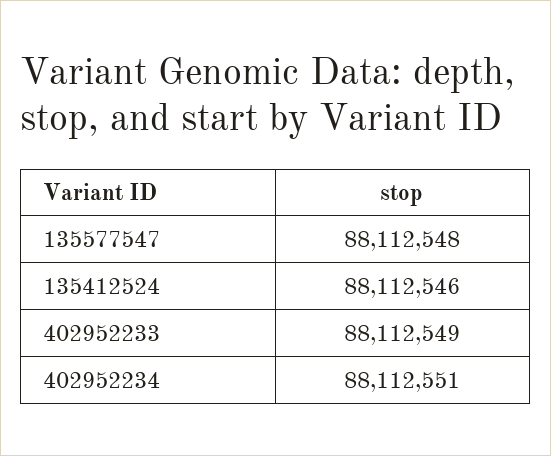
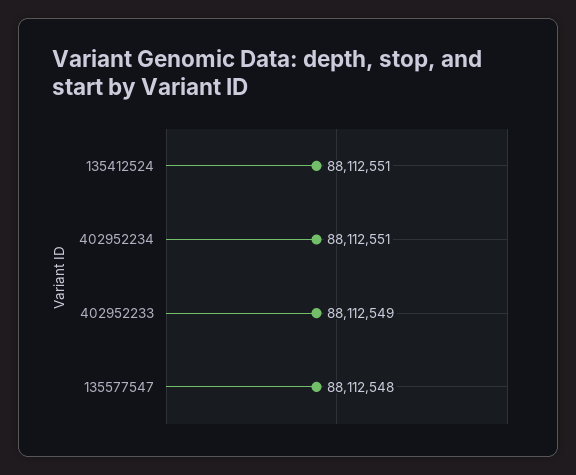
135412524: 88112546 -> 88112551

